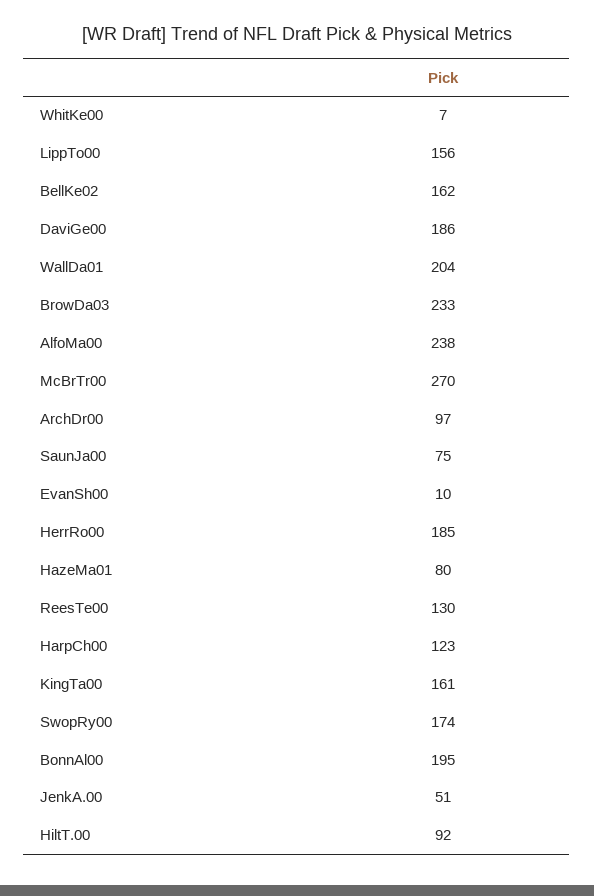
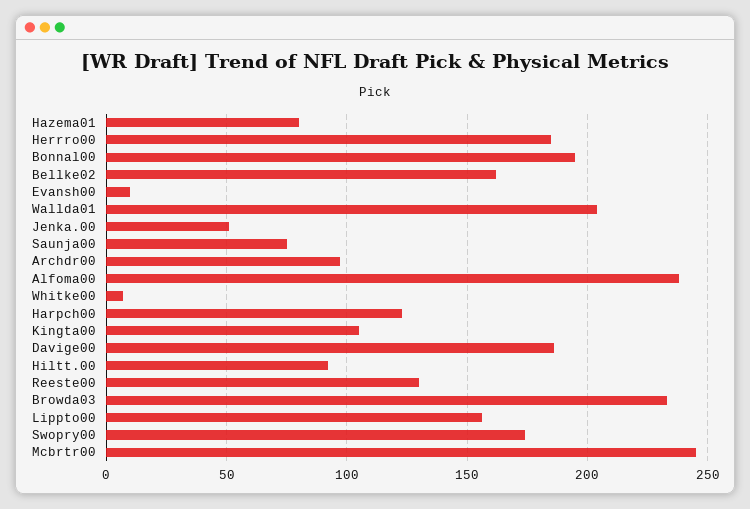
McBrTr00: 270 -> 245
KingTa00: 161 -> 105

